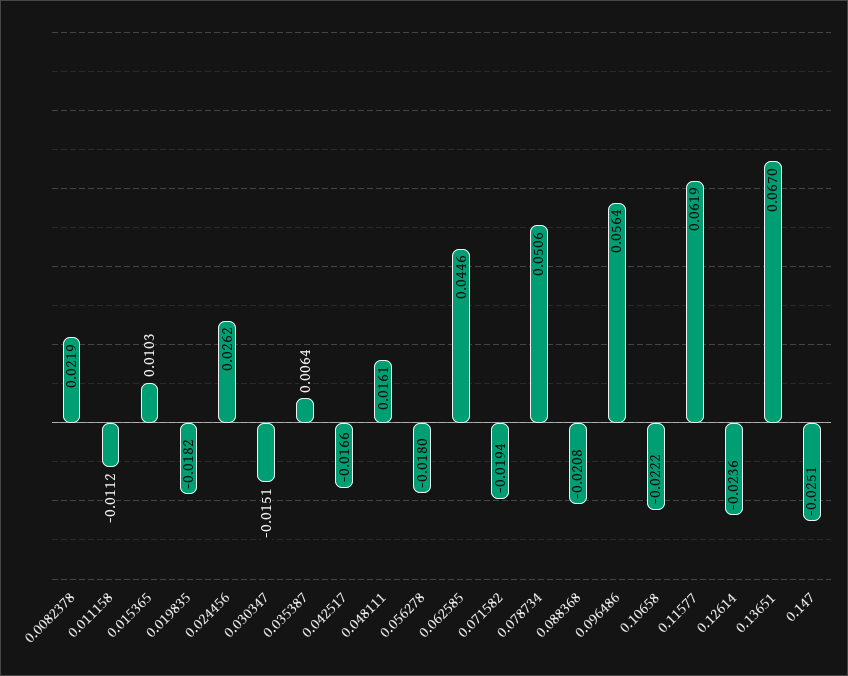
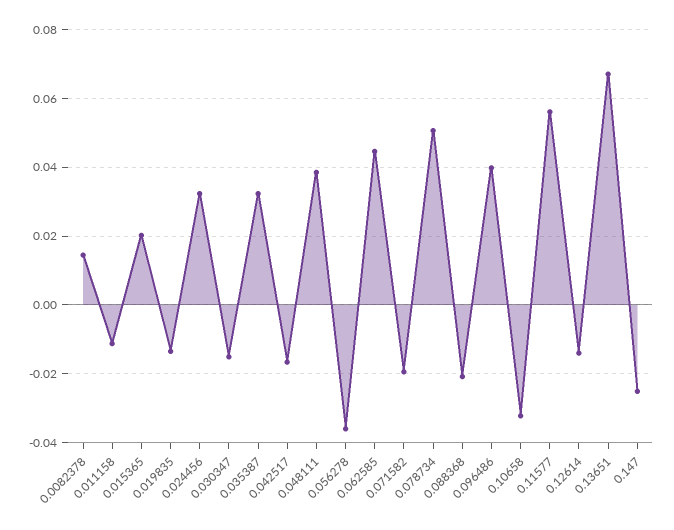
0.0082378: 0.0219 -> 0.014
0.015365: 0.0103 -> 0.02
0.019835: -0.0182 -> -0.014
0.024456: 0.0262 -> 0.032
0.035387: 0.0064 -> 0.032
0.048111: 0.0161 -> 0.038
0.056278: -0.018 -> -0.036
0.096486: 0.0564 -> 0.04
0.10658: -0.0222 -> -0.032
0.11577: 0.0619 -> 0.056
0.12614: -0.0236 -> -0.014

